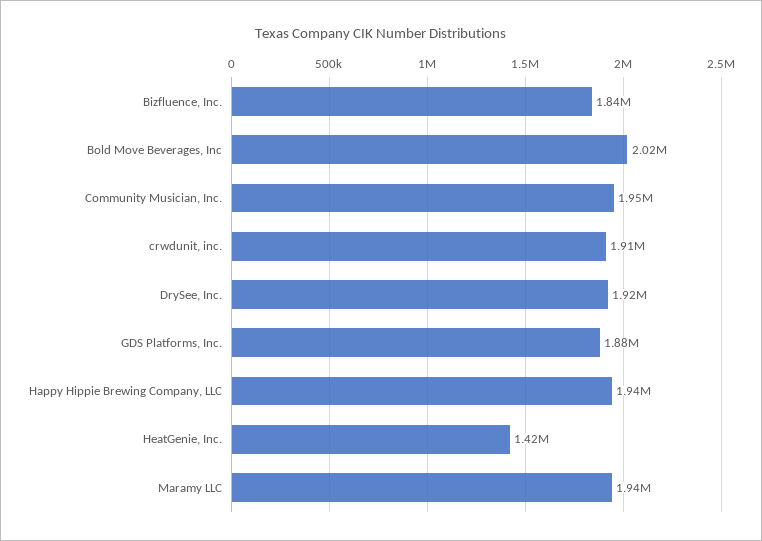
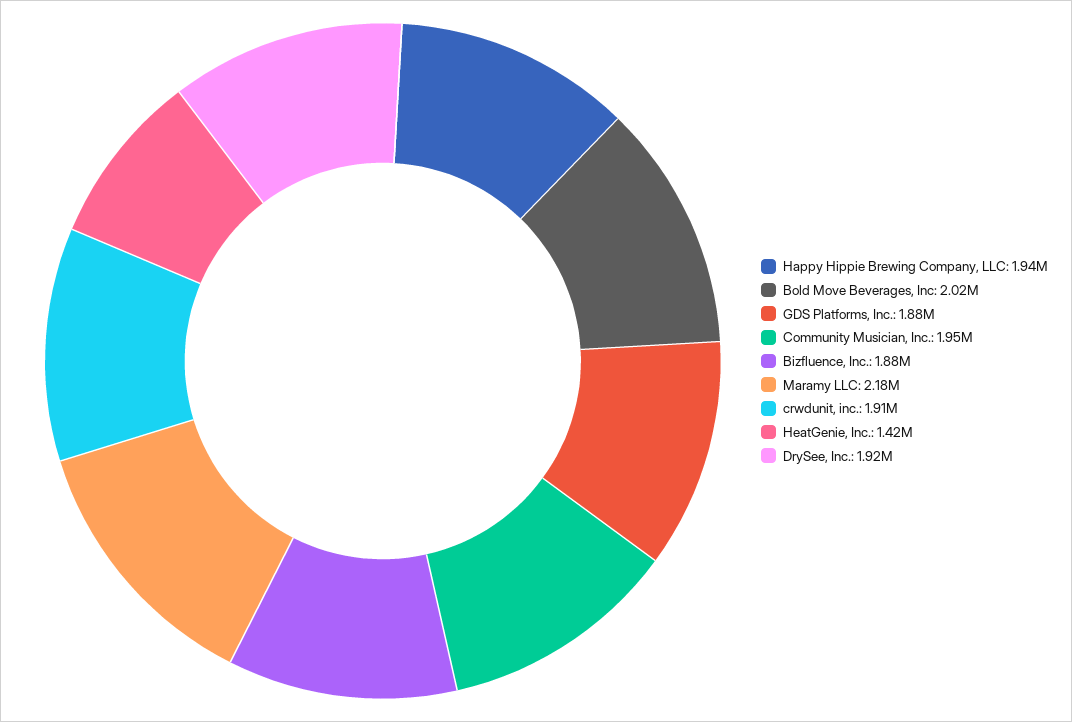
Bizfluence, Inc.: 1840000 -> 1880000
Maramy LLC: 1940000 -> 2180000

